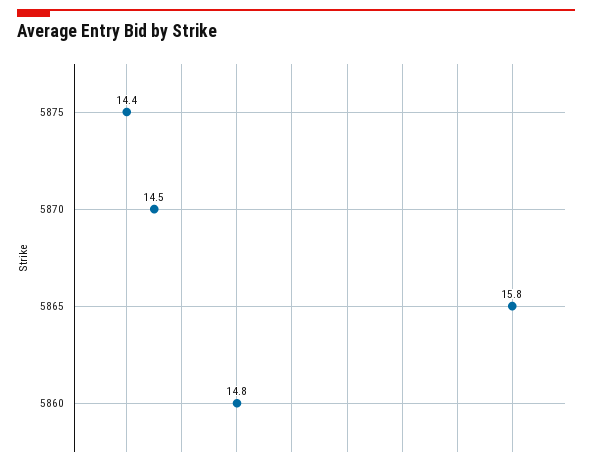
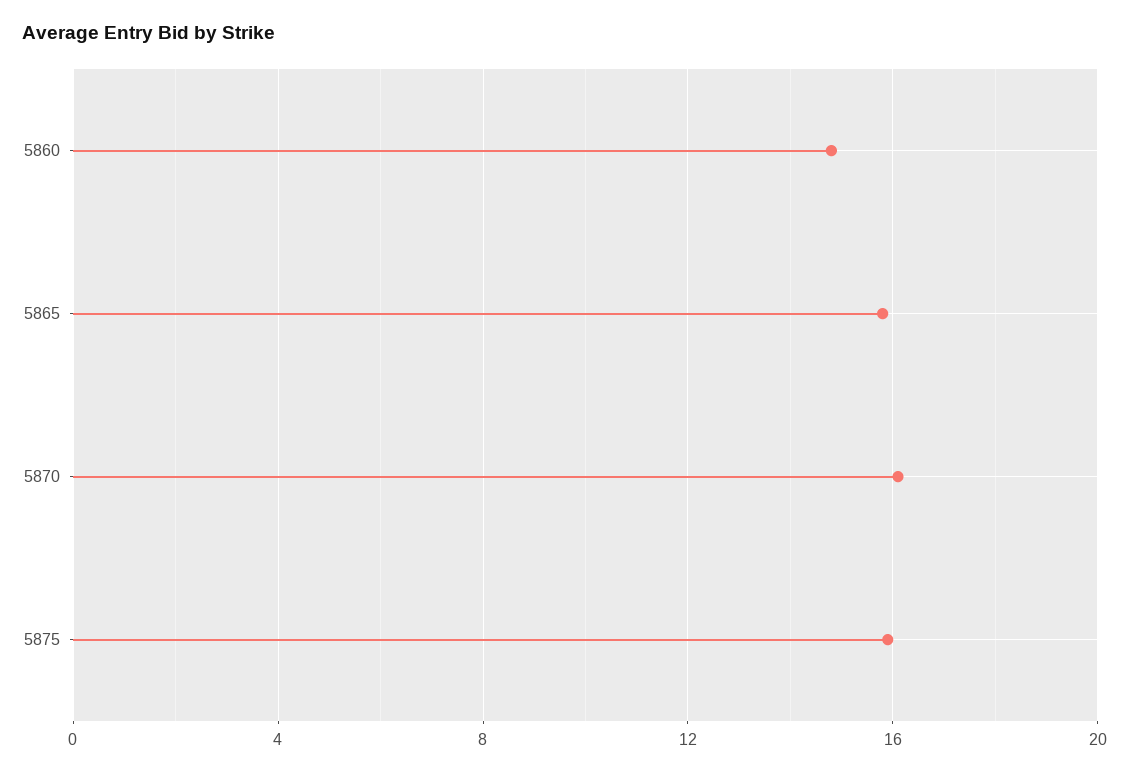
5875: 14.4 -> 16
5870: 14.5 -> 16

